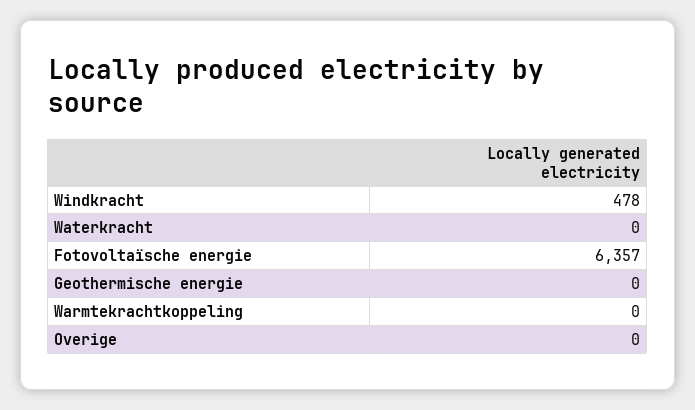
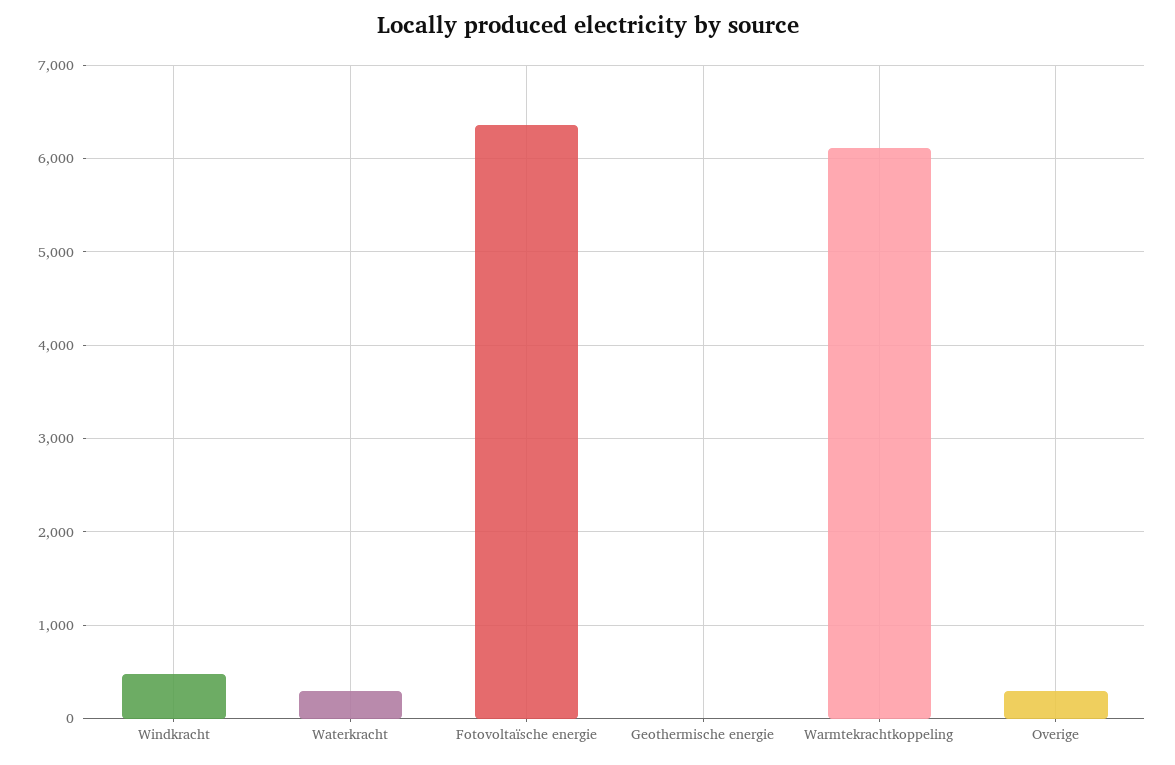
Waterkracht: 0 -> 300
Warmtekrachtkoppeling: 0 -> 6100
Overige: 0 -> 300

